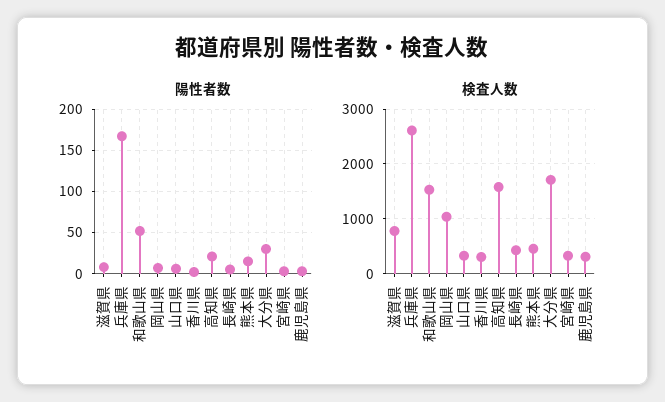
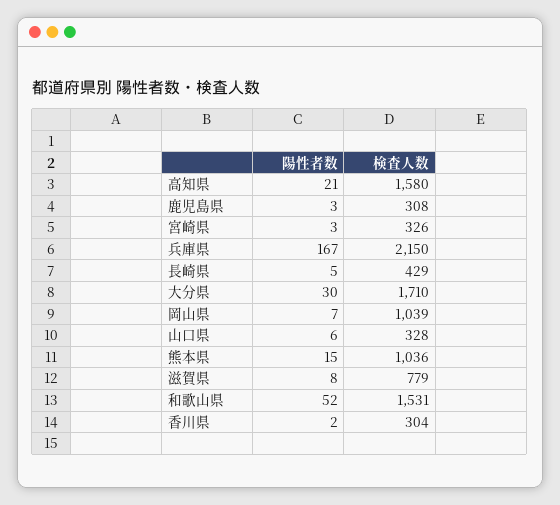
検査人数, 兵庫県: 2600 -> 2150
検査人数, 熊本県: 400 -> 1036

